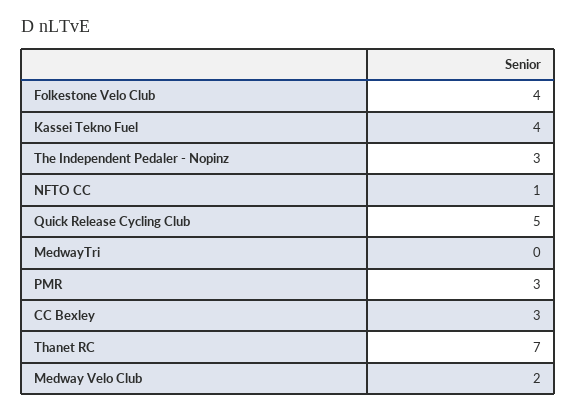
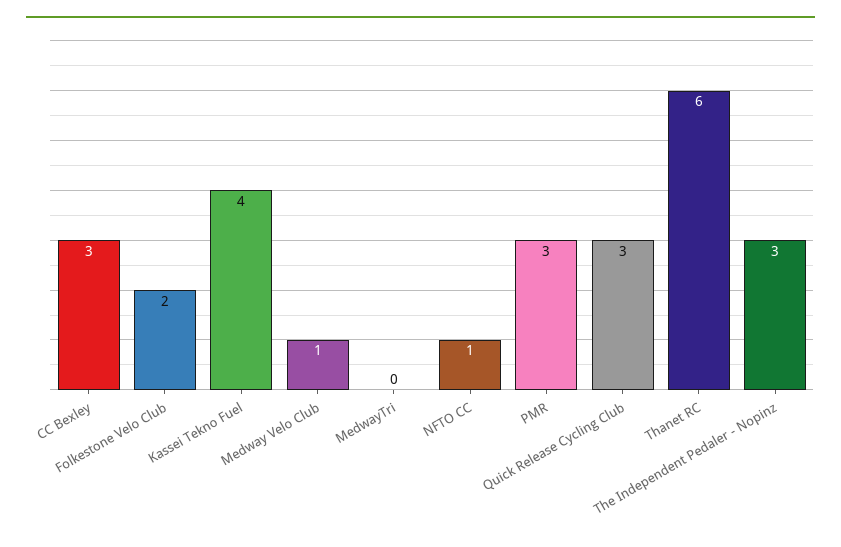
Folkestone Velo Club: 4 -> 2
Quick Release Cycling Club: 5 -> 3
Thanet RC: 7 -> 6
Medway Velo Club: 2 -> 1

